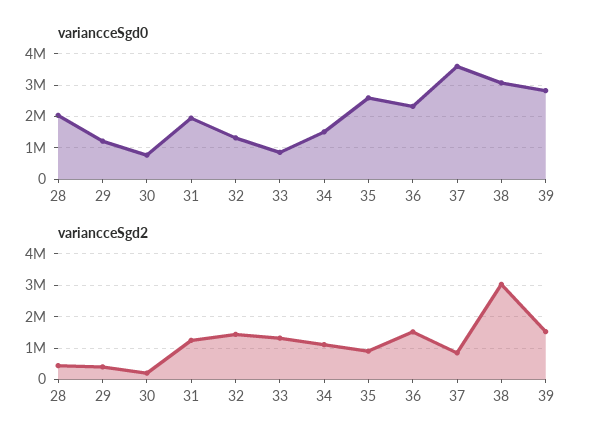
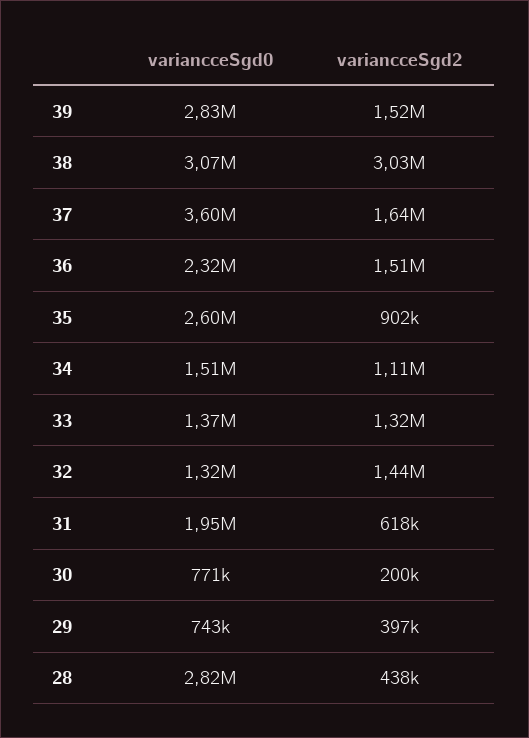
variancceSgd0, 28: 2000000 -> 2820000
variancceSgd0, 29: 1200000 -> 743000
variancceSgd0, 33: 800000 -> 1370000
variancceSgd2, 31: 1200000 -> 618000
variancceSgd2, 37: 800000 -> 1640000

